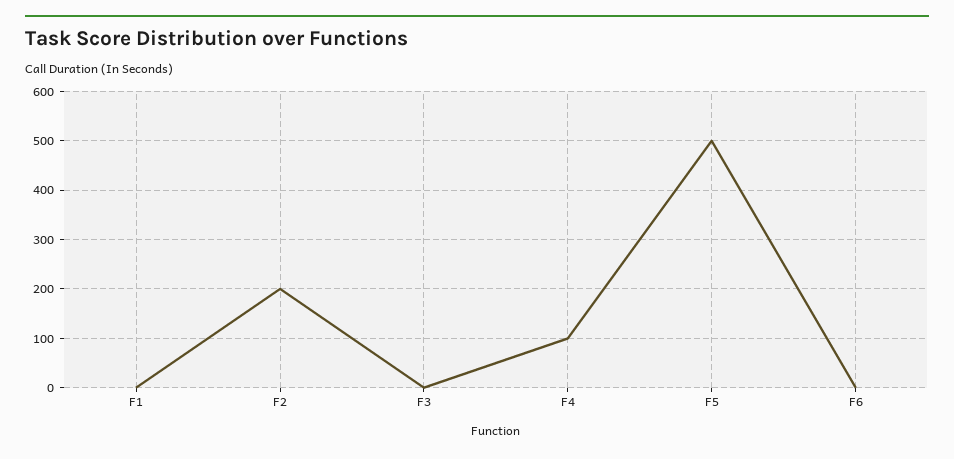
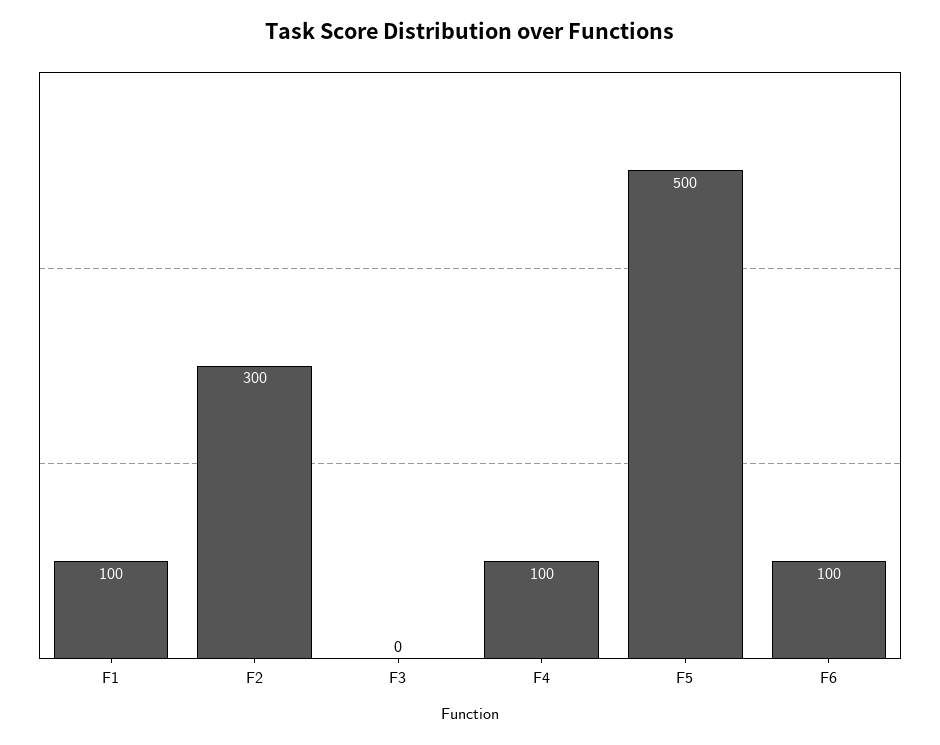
F1: 0 -> 100
F2: 200 -> 300
F6: 0 -> 100

